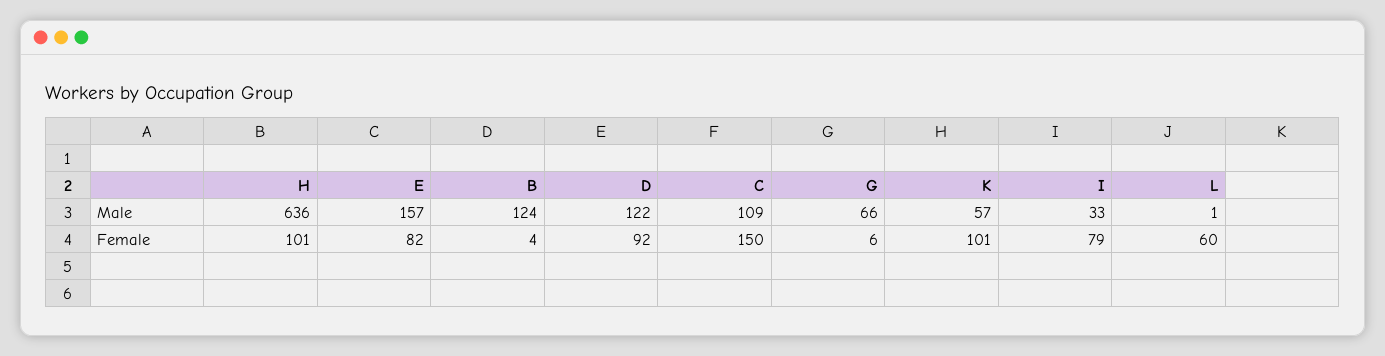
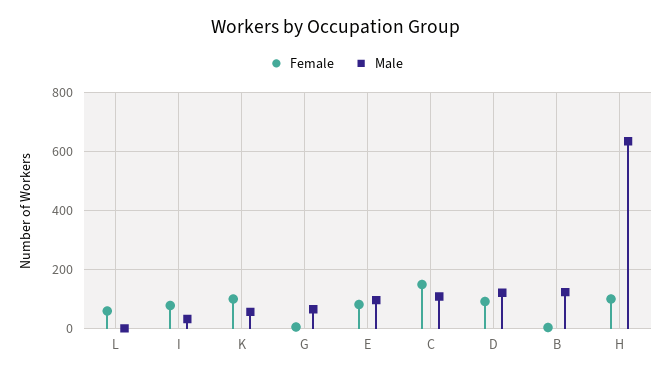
Male, E: 157 -> 100

